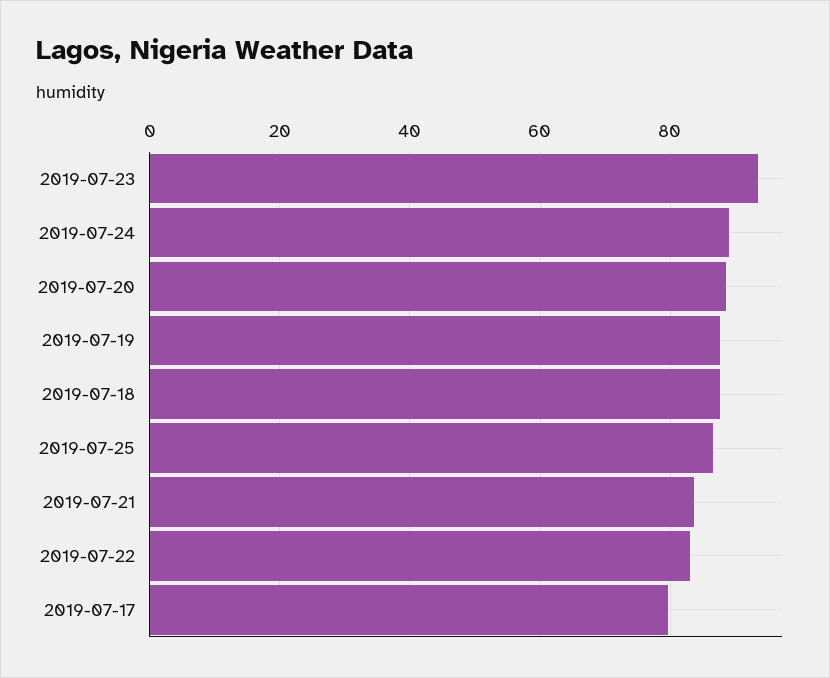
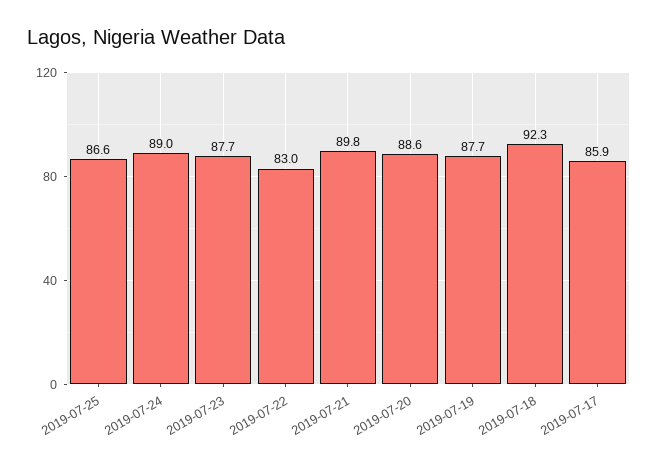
2019-07-23: 94 -> 87.7
2019-07-18: 88 -> 92.3
2019-07-21: 84 -> 89.8
2019-07-17: 80 -> 85.9

